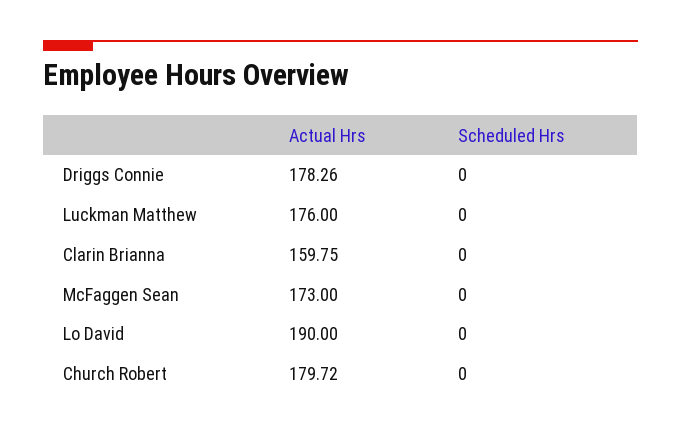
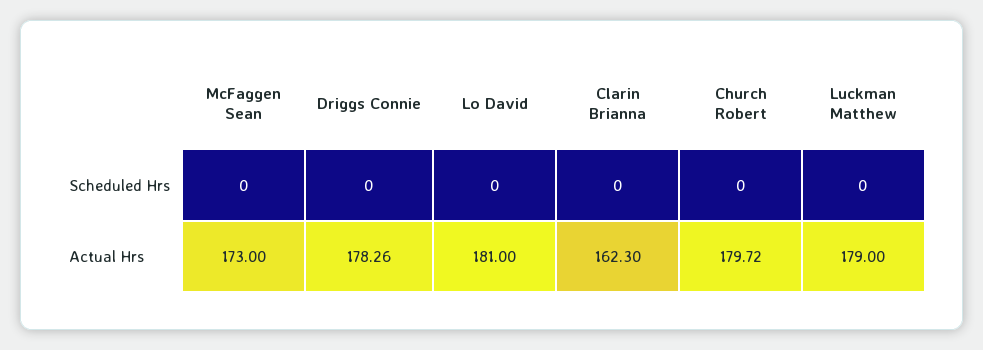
Actual Hrs, Luckman Matthew: 176 -> 179
Actual Hrs, Clarin Brianna: 159.75 -> 162.3
Actual Hrs, Lo David: 190 -> 181

